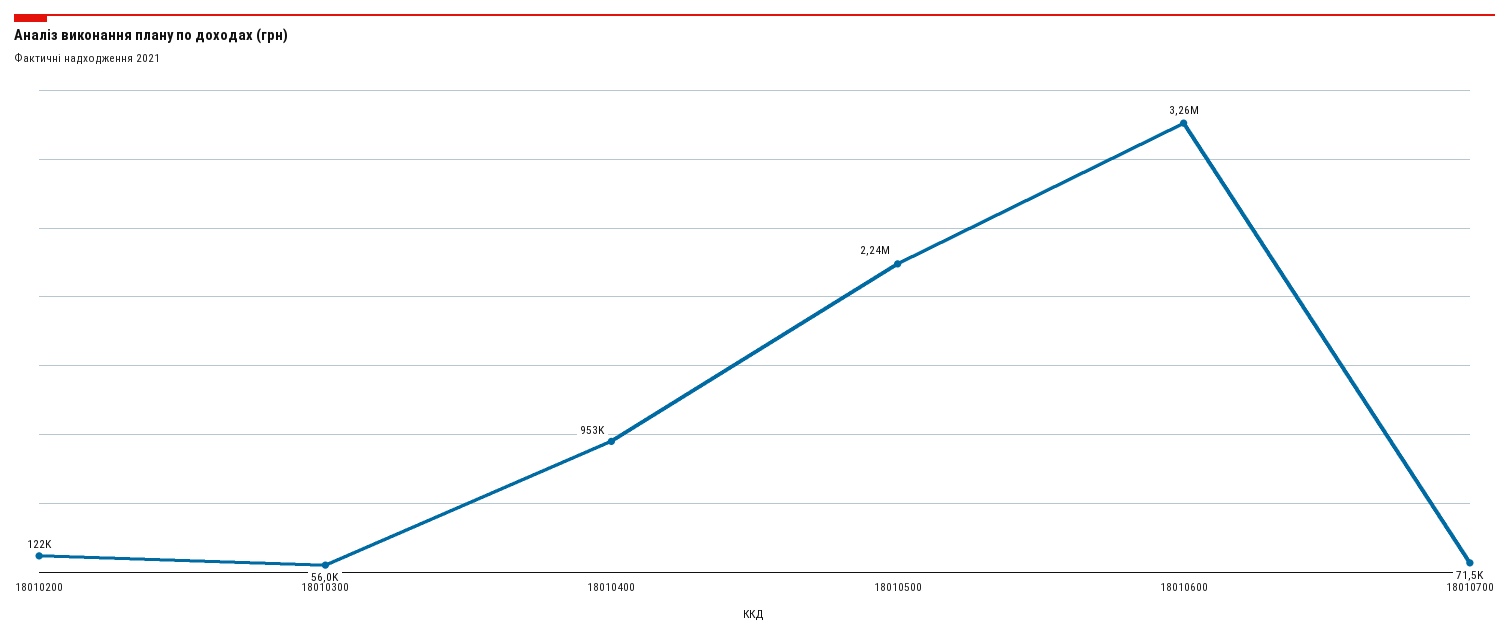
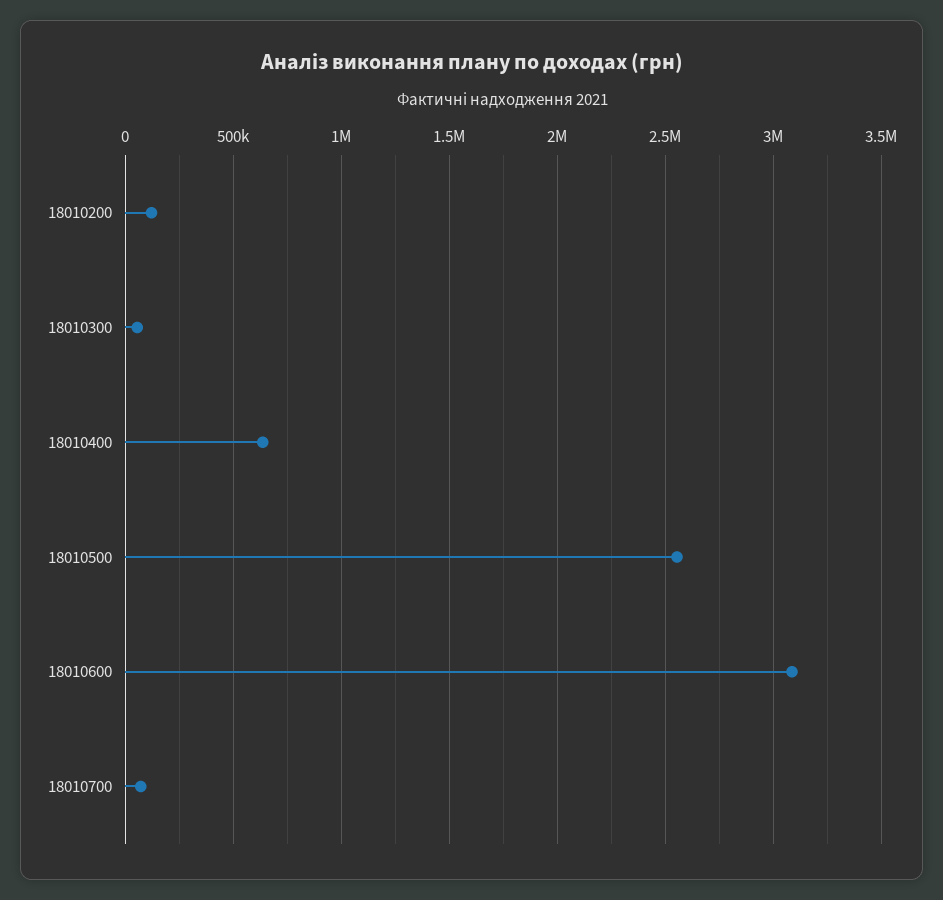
18010400: 953000 -> 650000
18010500: 2240000 -> 2550000
18010600: 3260000 -> 3100000

